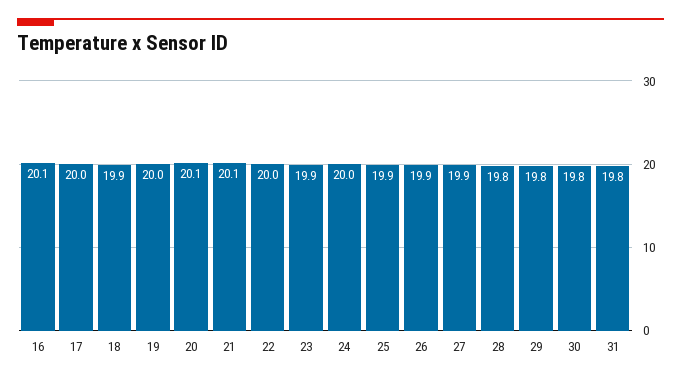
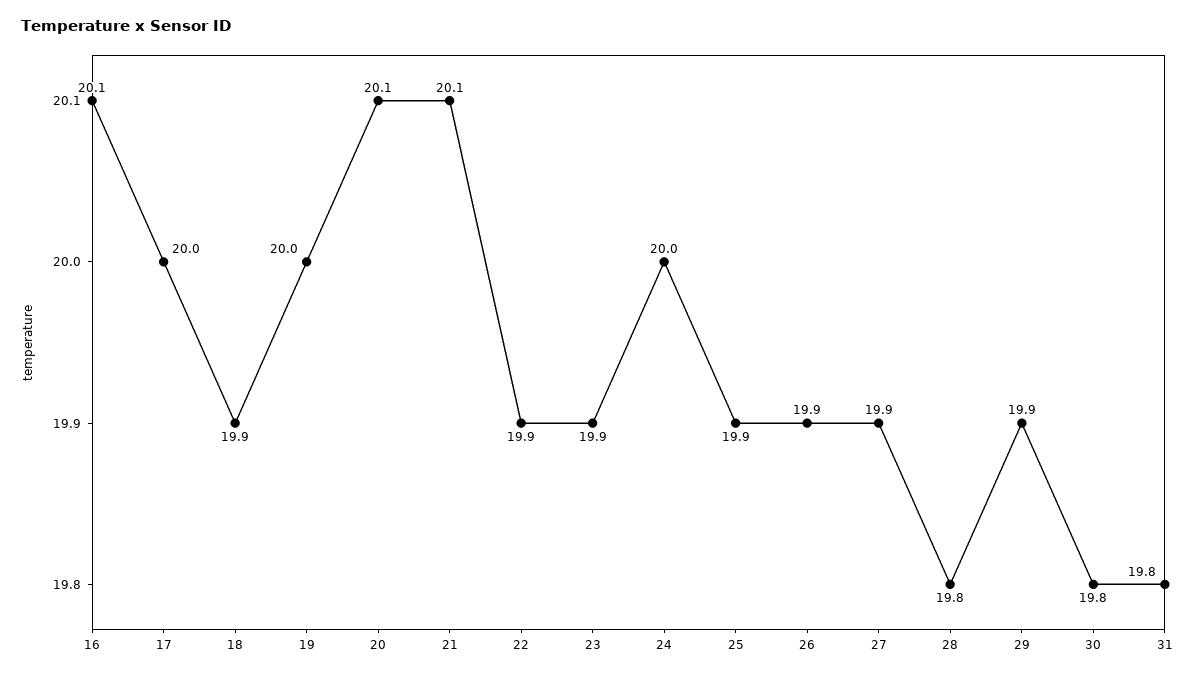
22: 20 -> 19.9
29: 19.8 -> 19.9

